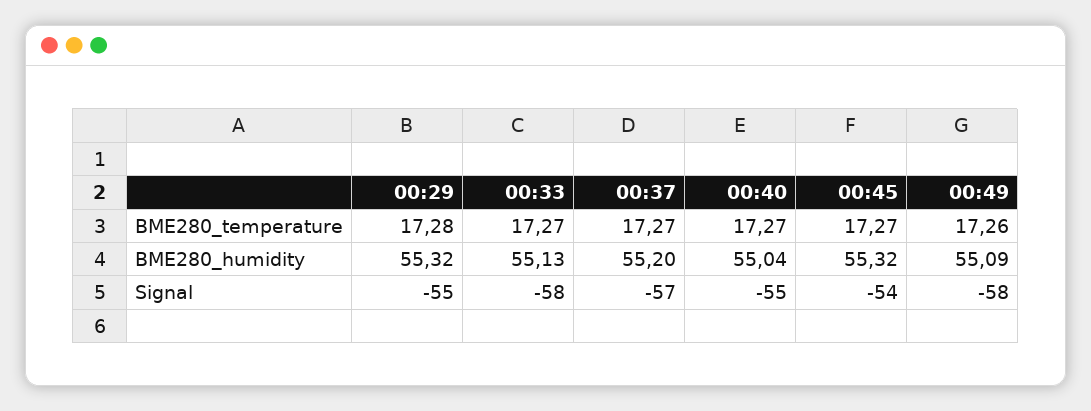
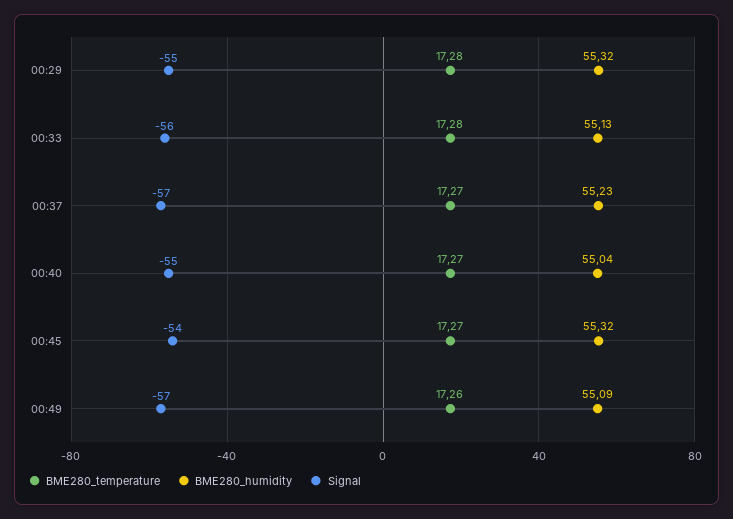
BME280_temperature, 00:33: 17.27 -> 17.28
BME280_humidity, 00:37: 55.2 -> 55.23
Signal, 00:33: -58 -> -56
Signal, 00:49: -58 -> -57

